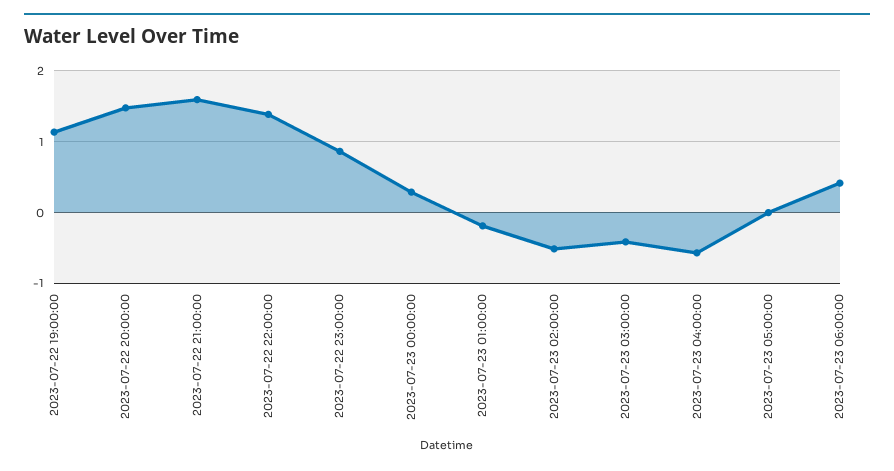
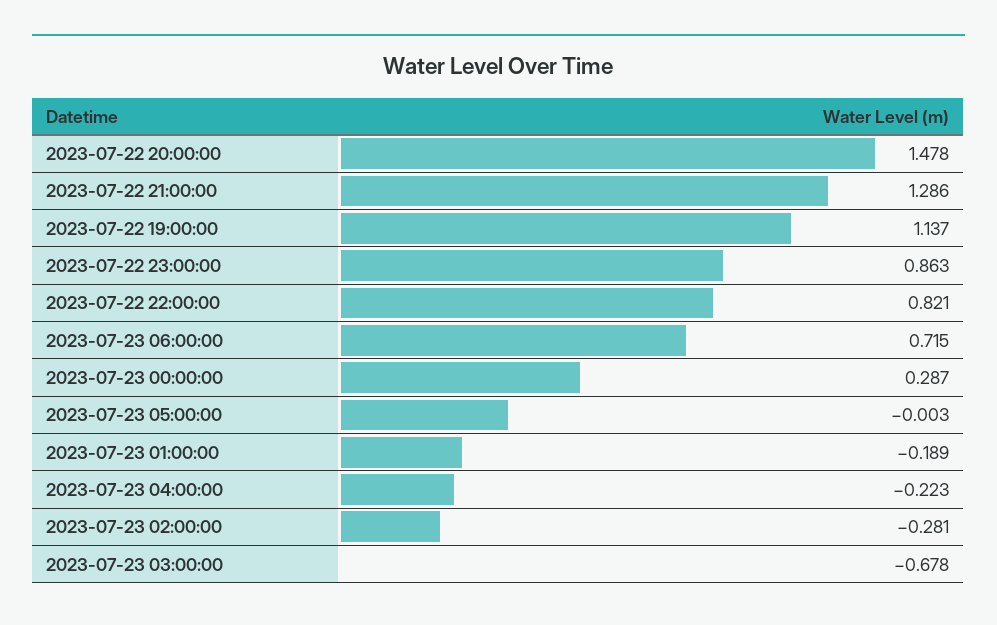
2023-07-22 21:00:00: 1.6 -> 1.286
2023-07-22 22:00:00: 1.4 -> 0.821
2023-07-23 02:00:00: -0.5 -> -0.281
2023-07-23 03:00:00: -0.4 -> -0.678
2023-07-23 04:00:00: -0.6 -> -0.223
2023-07-23 06:00:00: 0.4 -> 0.715

